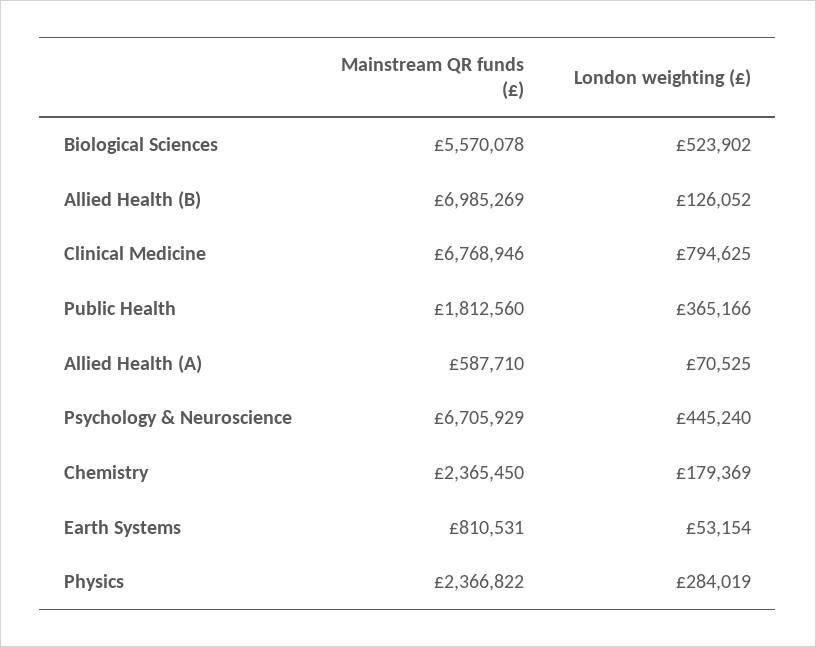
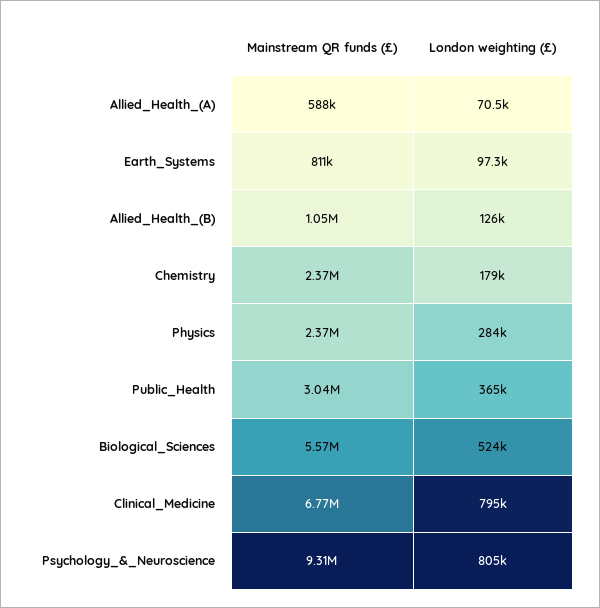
Mainstream QR funds (£), Allied Health (B): 6985269 -> 1050000
Mainstream QR funds (£), Public Health: 1812560 -> 3040000
Mainstream QR funds (£), Psychology & Neuroscience: 6705929 -> 9310000
London weighting (£), Psychology & Neuroscience: 445240 -> 805000
London weighting (£), Earth Systems: 53154 -> 97300

